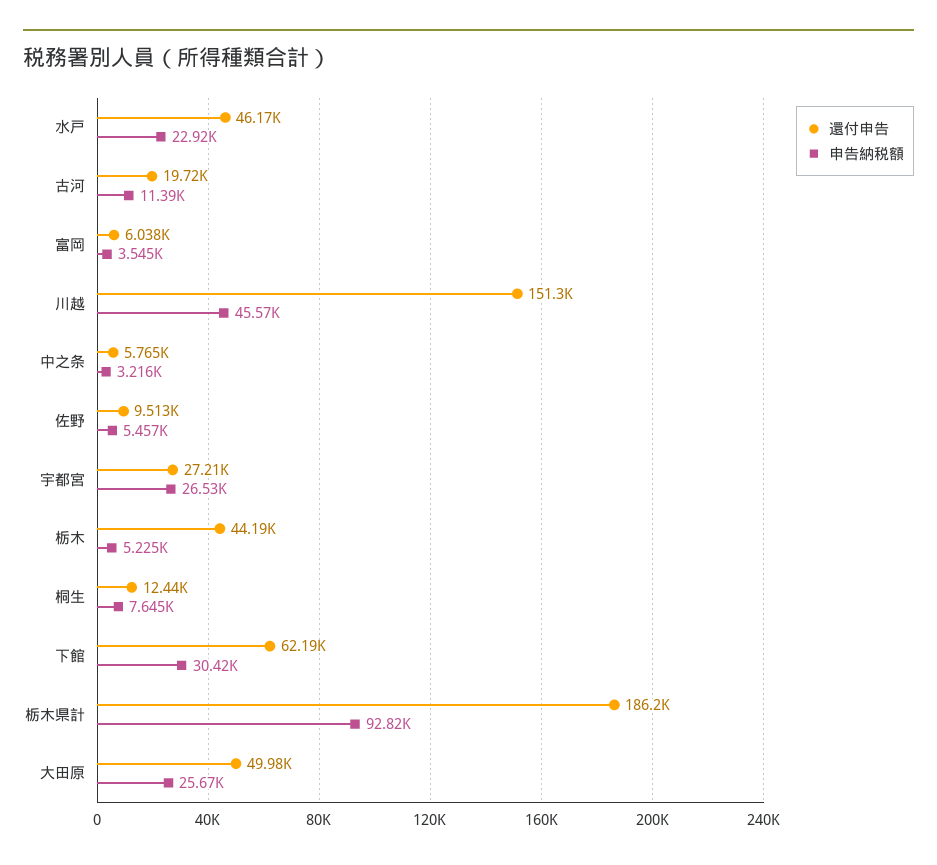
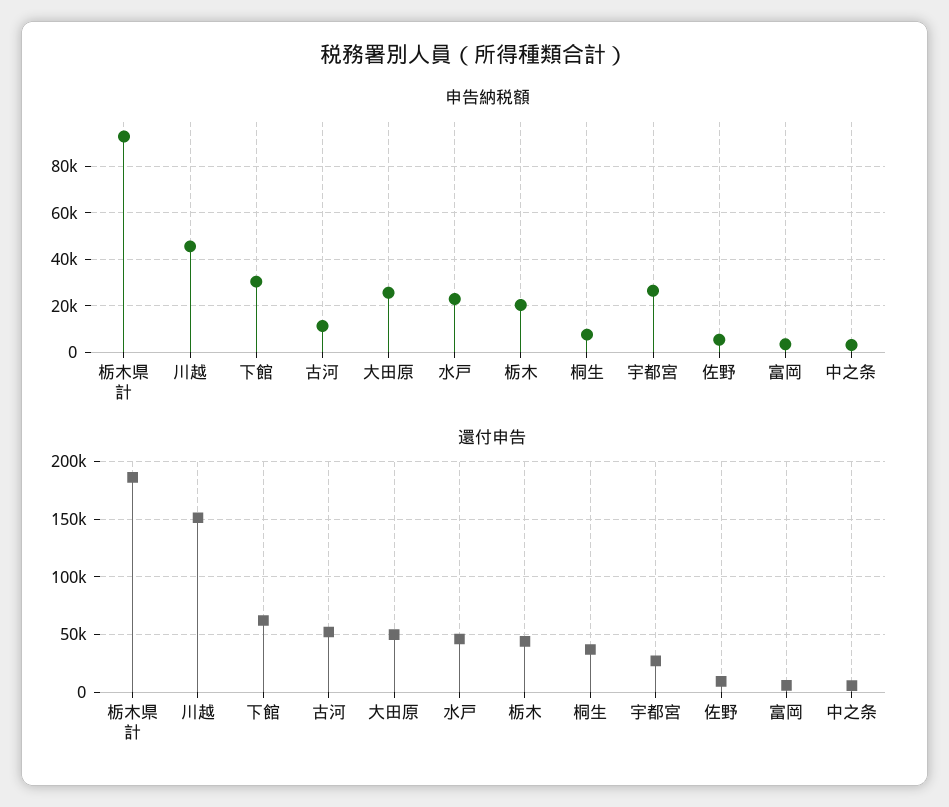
還付申告, 古河: 19720 -> 50000
申告納税額, 栃木: 5225 -> 20000
還付申告, 桐生: 12440 -> 40000

